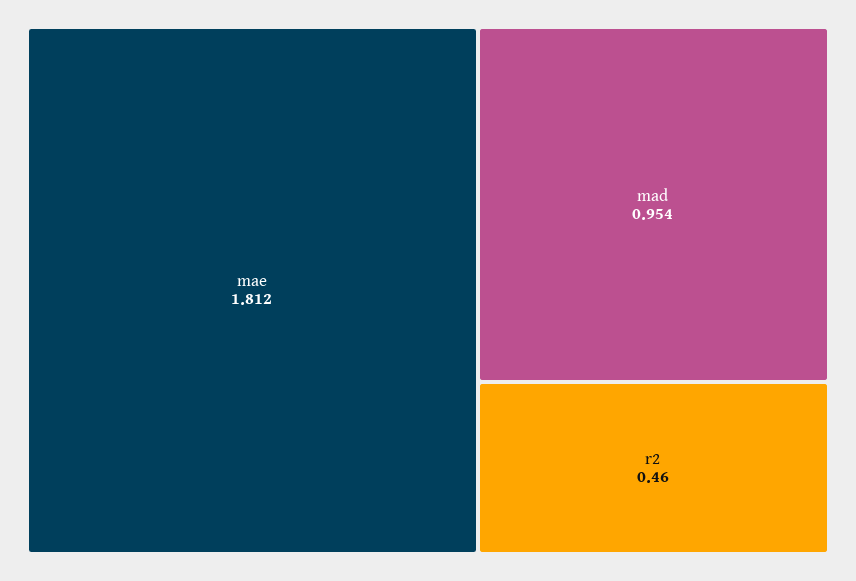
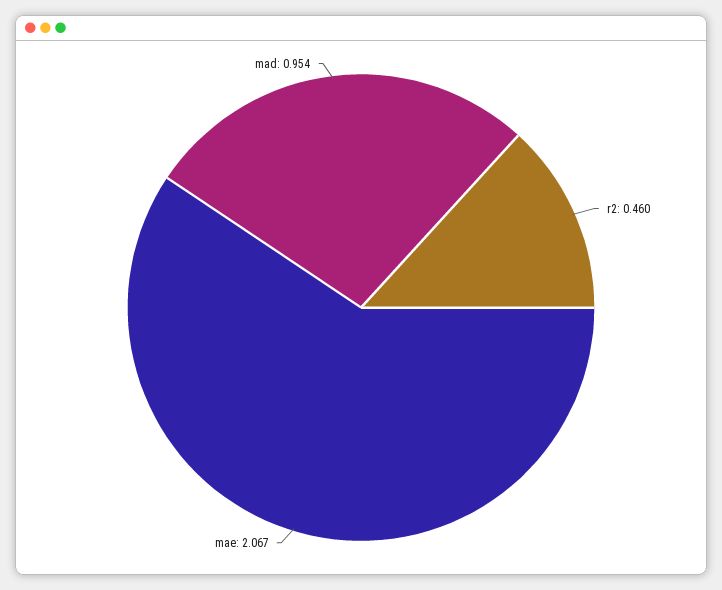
mae: 1.812 -> 2.067

